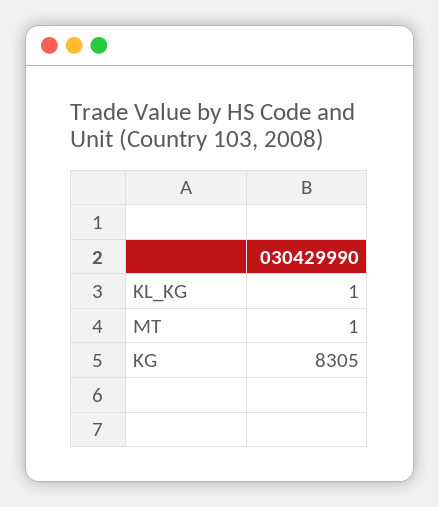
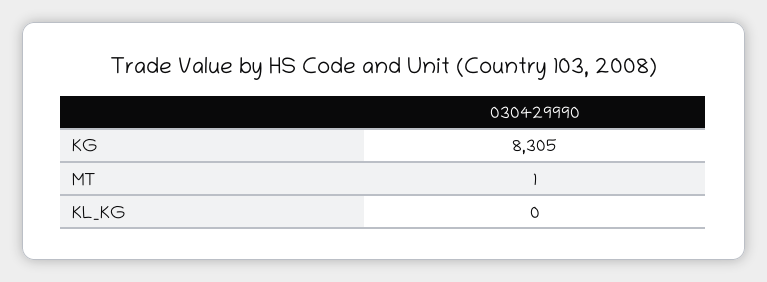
KL_KG: 1 -> 0

